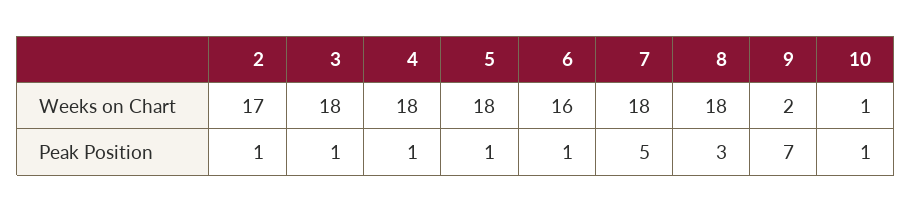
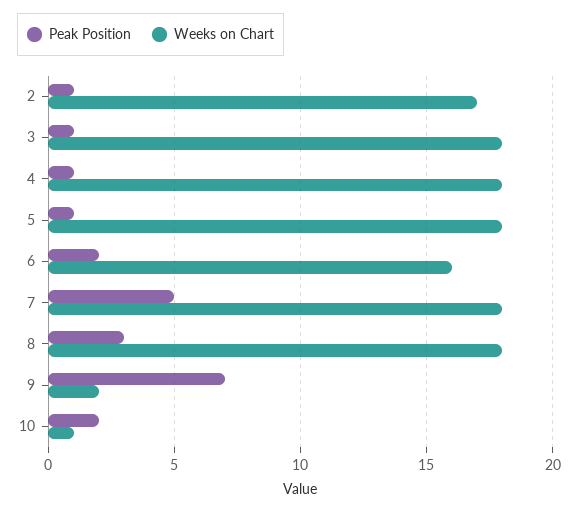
Peak Position, 6: 1 -> 2
Peak Position, 10: 1 -> 2

